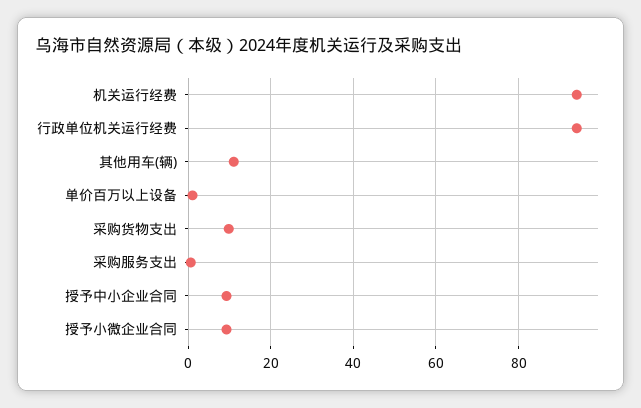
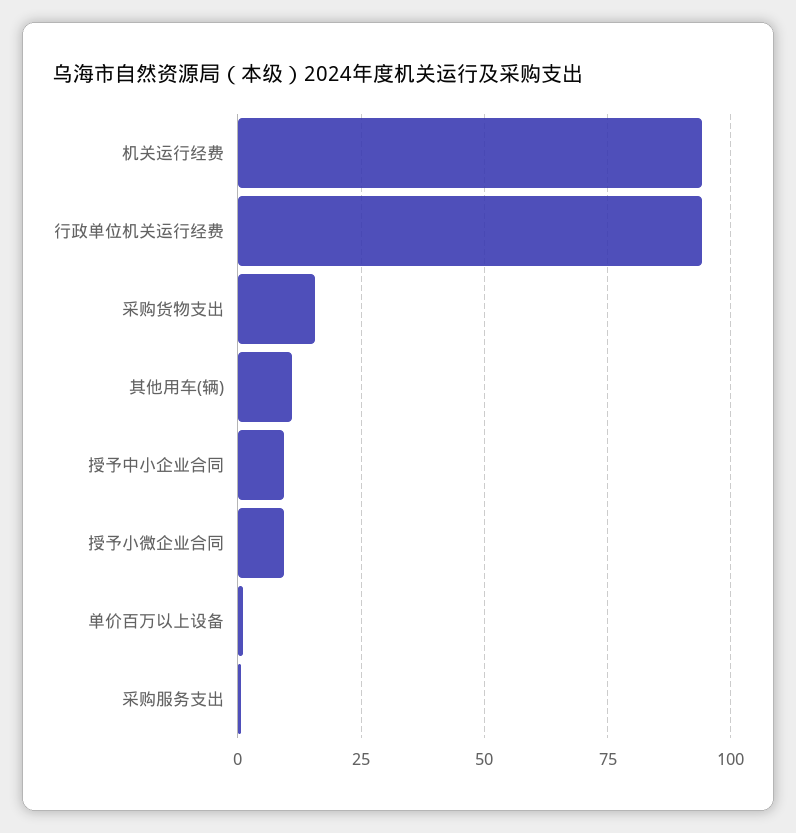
采购货物支出: 10 -> 15

